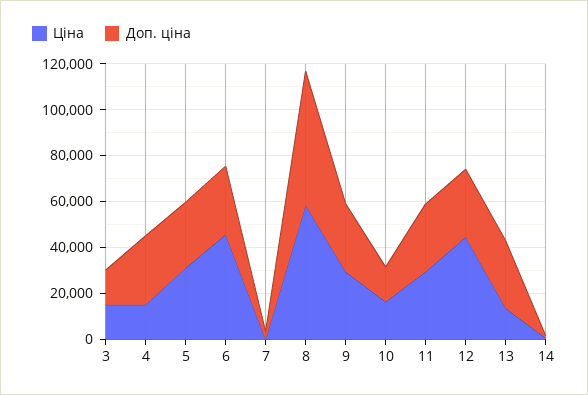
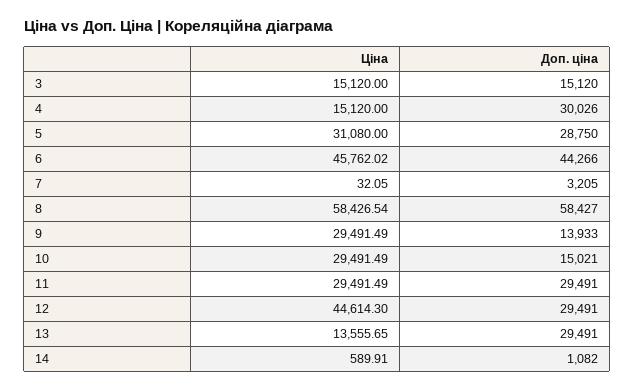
Доп. ціна, 6: 30000 -> 44266
Доп. ціна, 9: 30000 -> 13933
Ціна, 10: 15000 -> 29491.49

